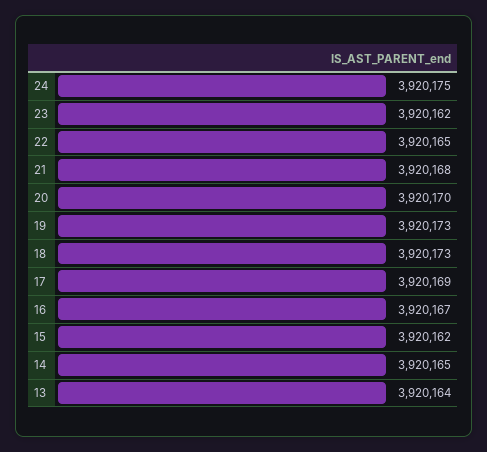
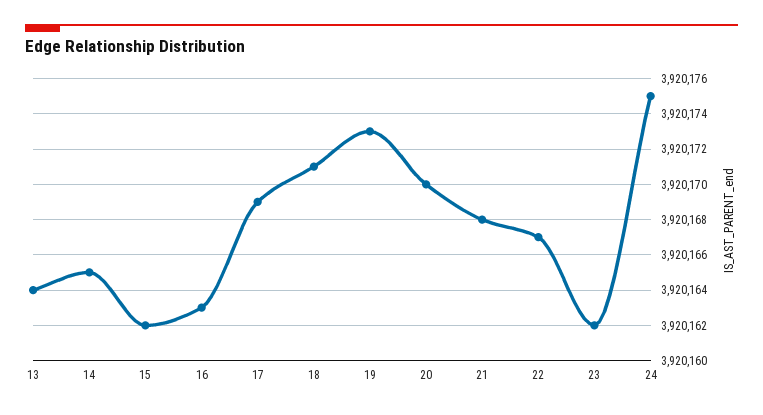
22: 3920165 -> 3920167
18: 3920173 -> 3920171
16: 3920167 -> 3920163

